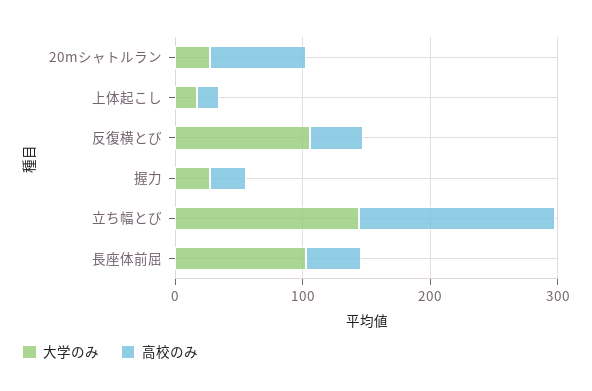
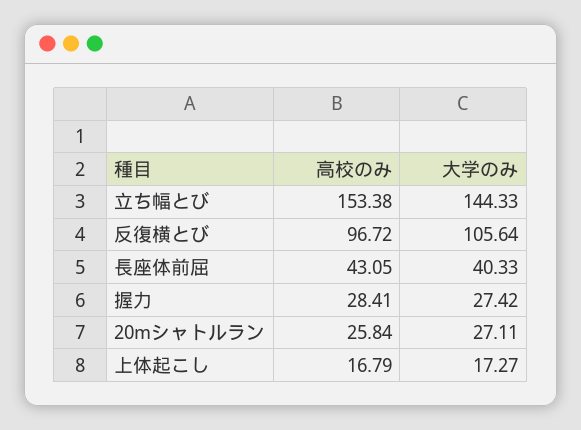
高校のみ, 20mシャトルラン: 80 -> 25.84
高校のみ, 反復横とび: 40 -> 96.72
大学のみ, 長座体前屈: 100 -> 40.33

